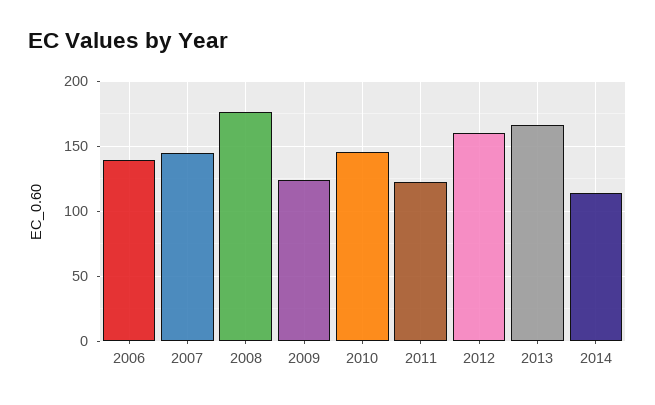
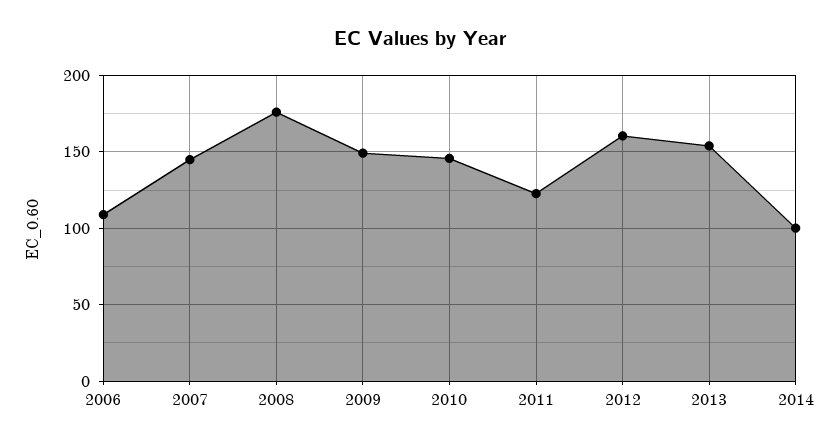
2006: 140 -> 110
2009: 125 -> 150
2013: 165 -> 155
2014: 115 -> 100

